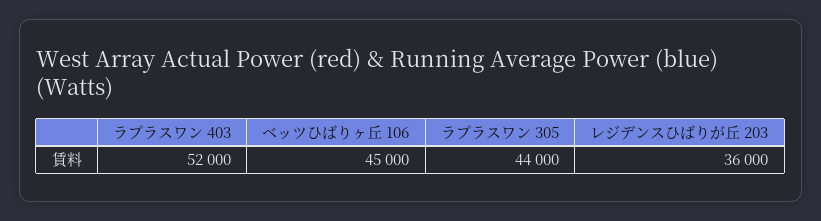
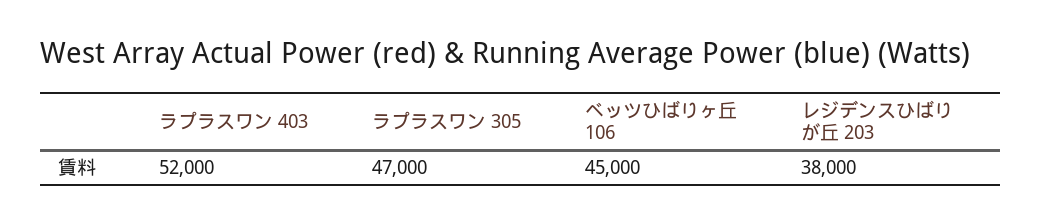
ラプラスワン 305: 44000 -> 47000
レジデンスひばりが丘 203: 36000 -> 38000

